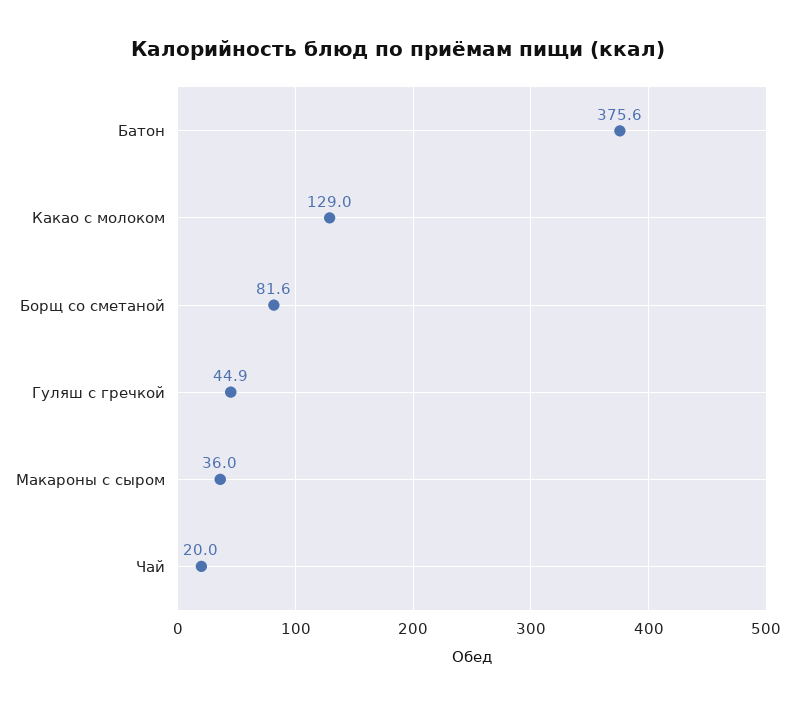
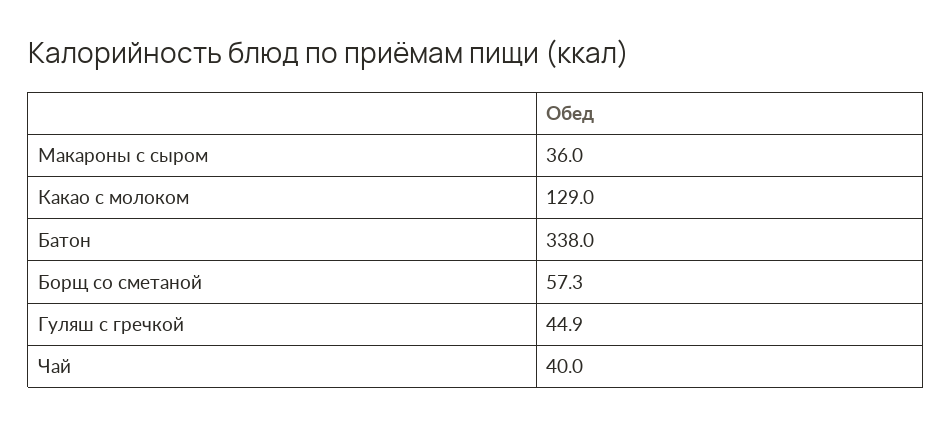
Батон: 375.6 -> 338
Борщ со сметаной: 81.6 -> 57.3
Чай: 20 -> 40

